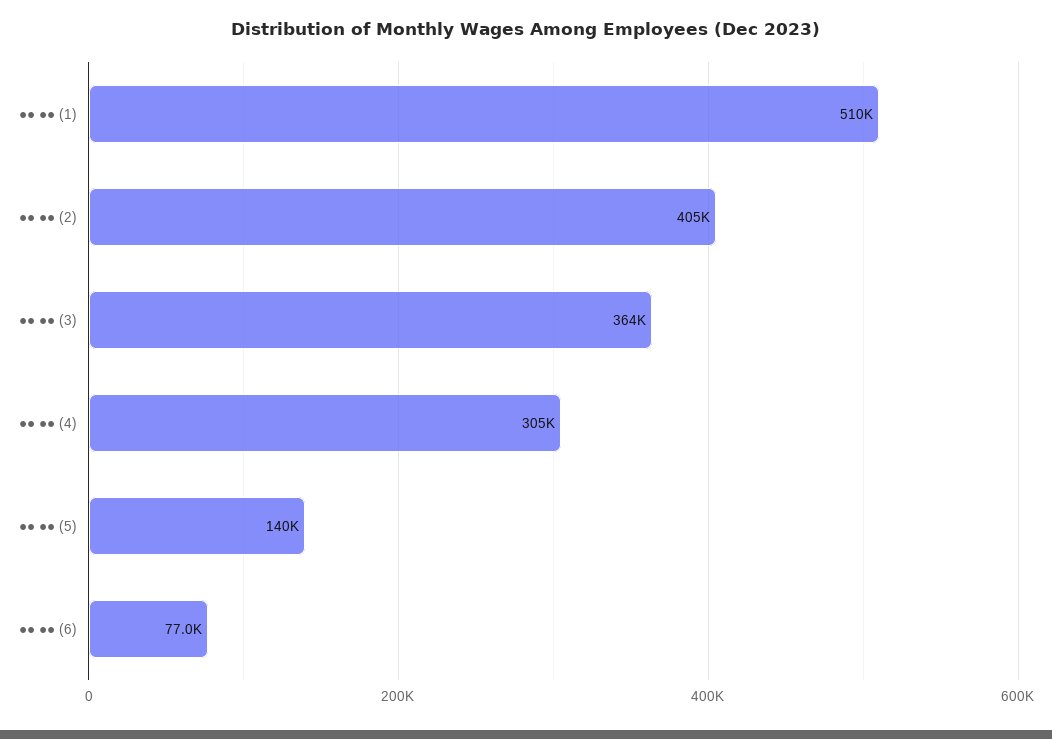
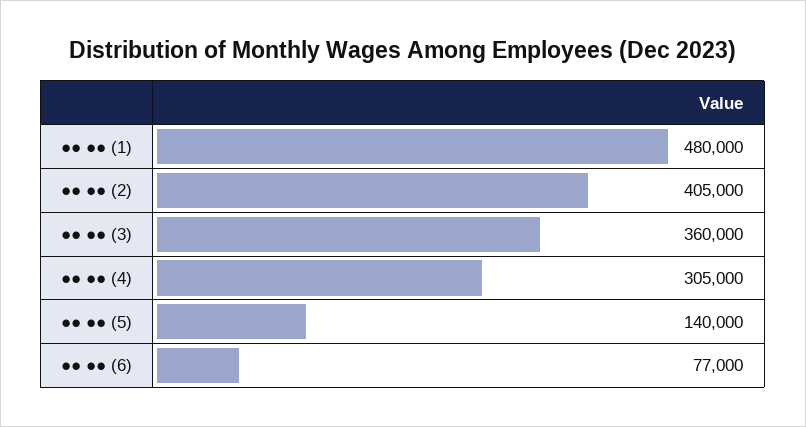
●● ●● (1): 510000 -> 480000
●● ●● (3): 364000 -> 360000

